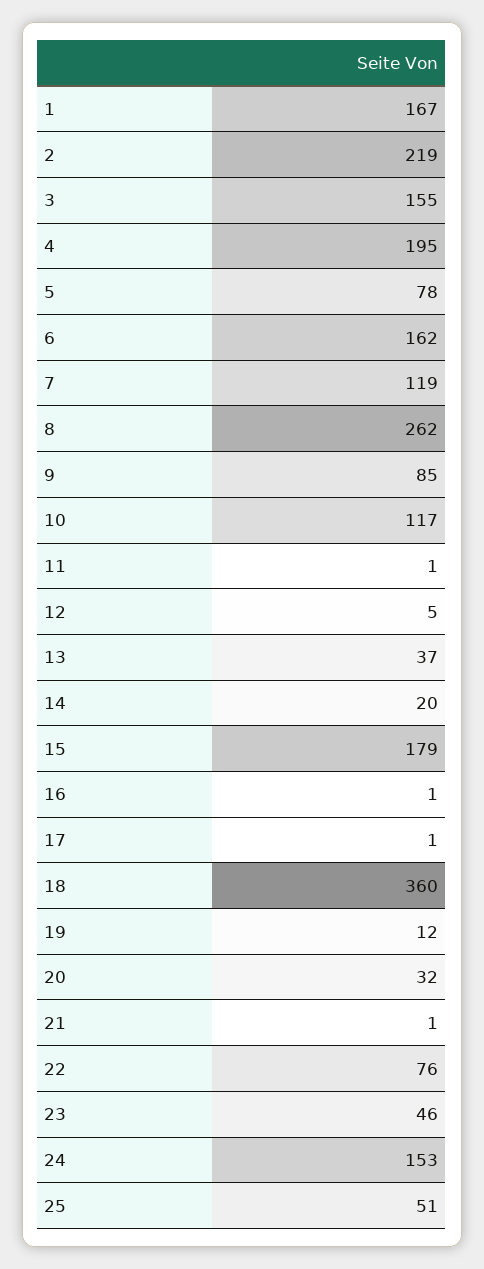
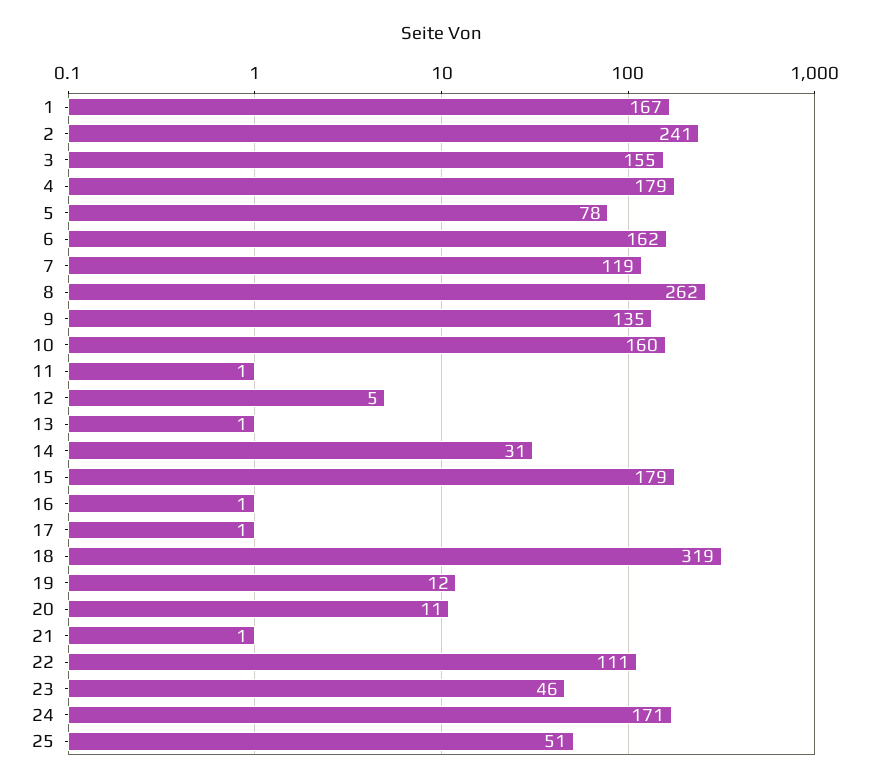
2: 219 -> 241
4: 195 -> 179
9: 85 -> 135
10: 117 -> 160
13: 37 -> 1
14: 20 -> 31
18: 360 -> 319
20: 32 -> 11
22: 76 -> 111
24: 153 -> 171

